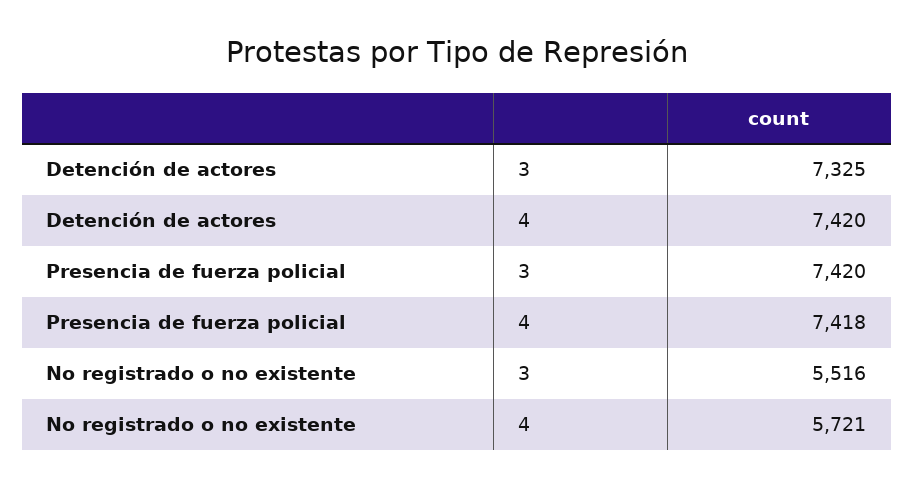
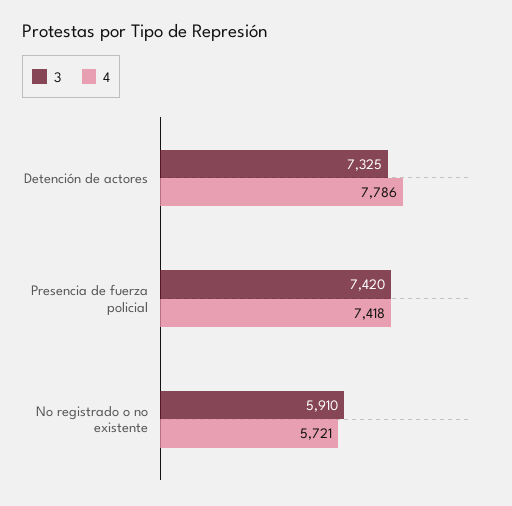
4, Detención de actores: 7420 -> 7786
3, No registrado o no existente: 5516 -> 5910

